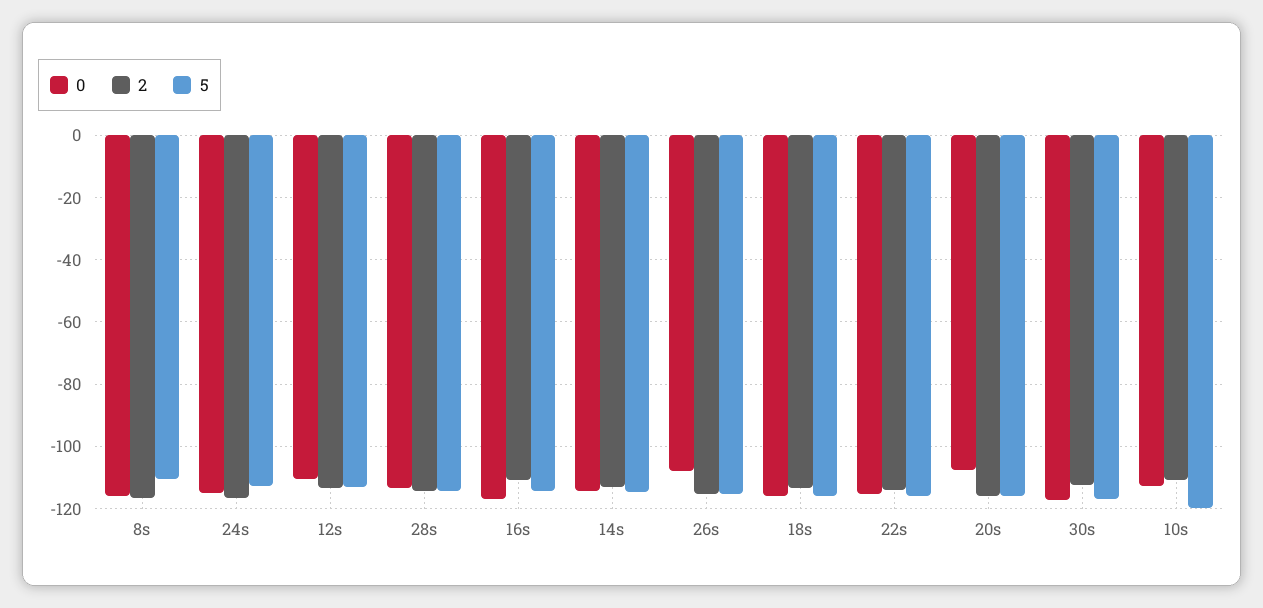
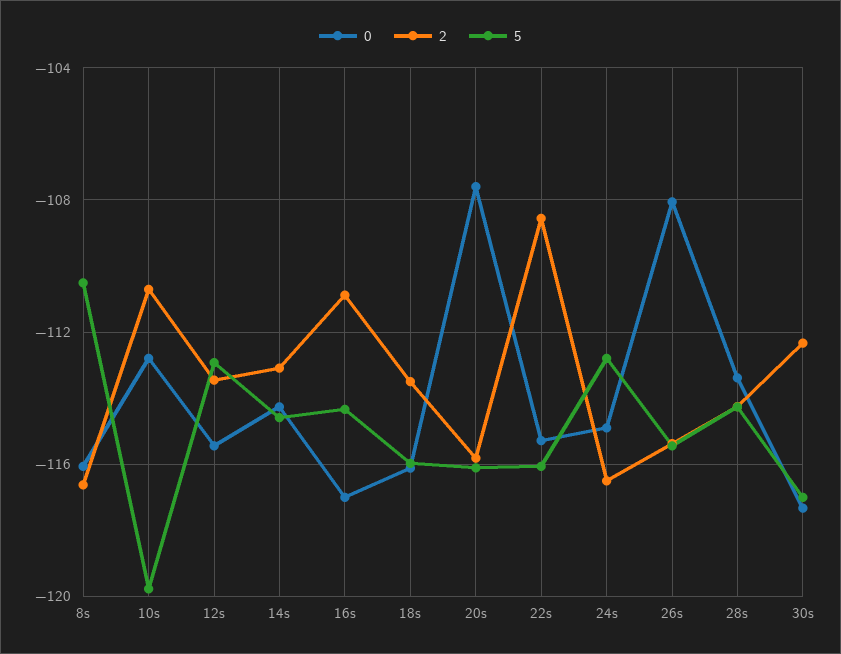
0, 12s: -110 -> -115.5
2, 22s: -114 -> -108.5

